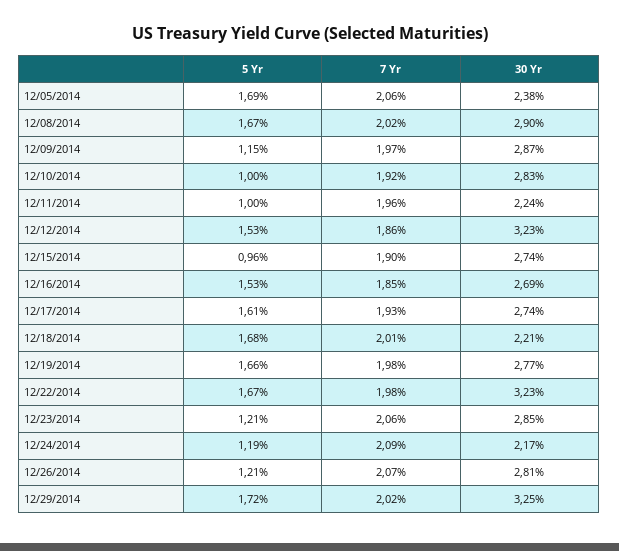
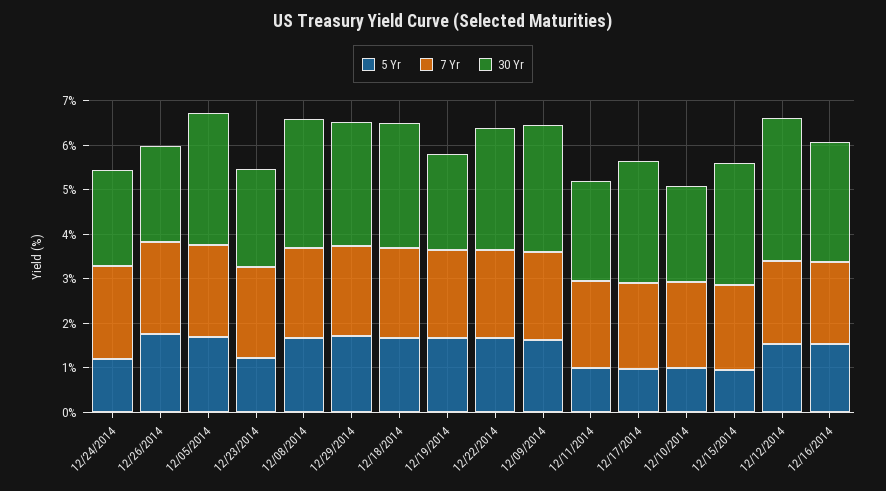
30 Yr, 12/05/2014: 2.38 -> 3
5 Yr, 12/09/2014: 1.15 -> 1.6
30 Yr, 12/10/2014: 2.83 -> 2.2
5 Yr, 12/17/2014: 1.61 -> 1
30 Yr, 12/18/2014: 2.21 -> 2.8
30 Yr, 12/19/2014: 2.77 -> 2.2
30 Yr, 12/22/2014: 3.23 -> 2.8
30 Yr, 12/23/2014: 2.85 -> 2.2
5 Yr, 12/26/2014: 1.21 -> 1.8
30 Yr, 12/26/2014: 2.81 -> 2.2
30 Yr, 12/29/2014: 3.25 -> 2.8

